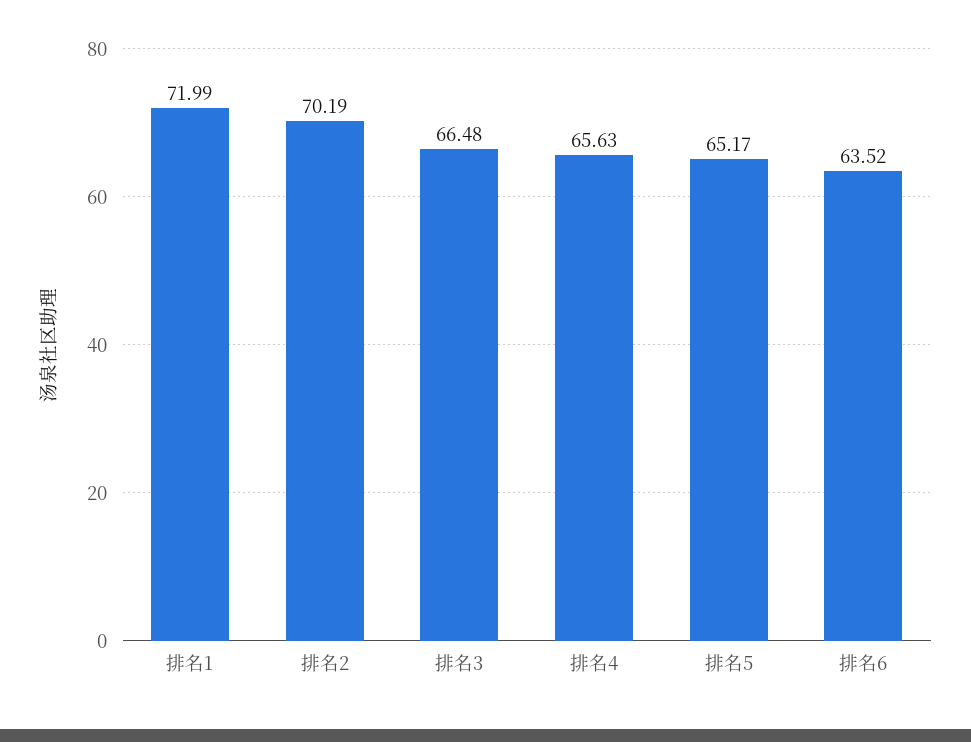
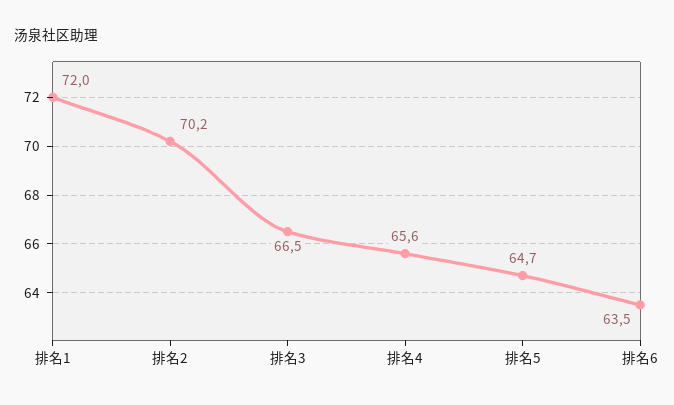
排名5: 65.17 -> 64.7

